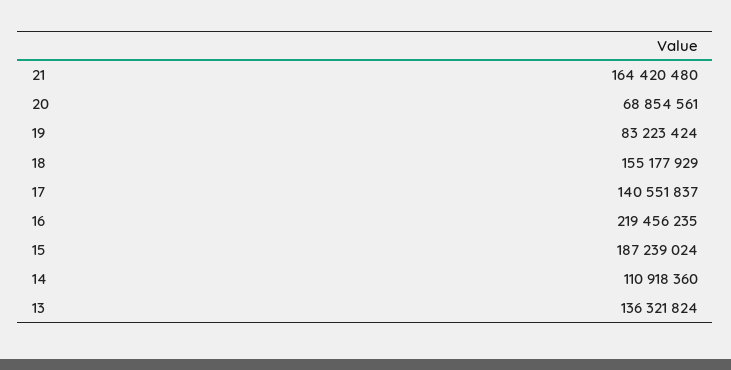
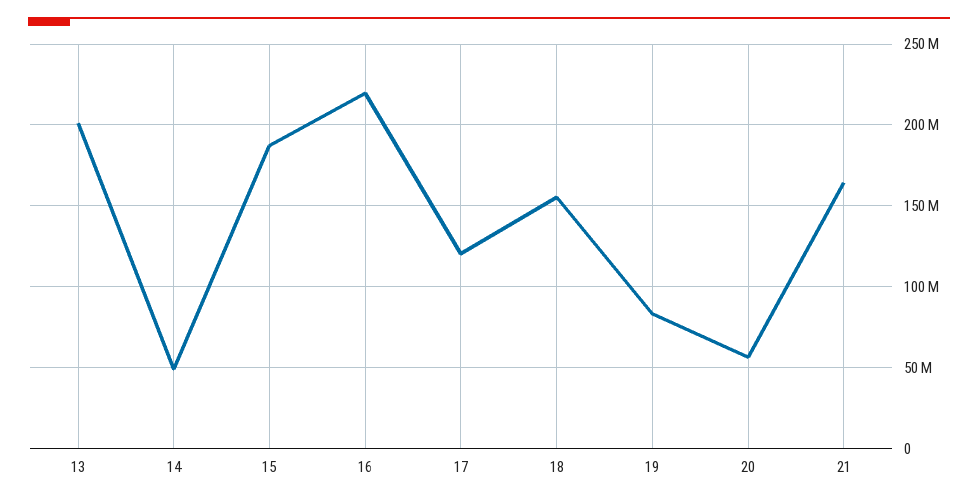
20: 68854561 -> 55000000
17: 140551837 -> 120000000
14: 110918360 -> 50000000
13: 136321824 -> 200000000

